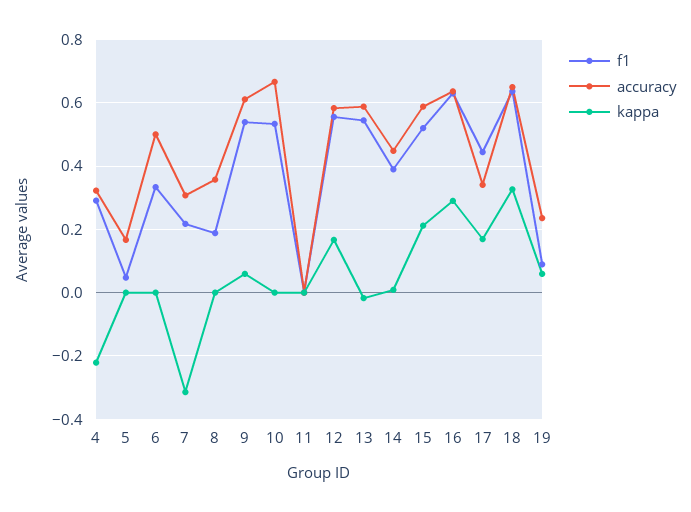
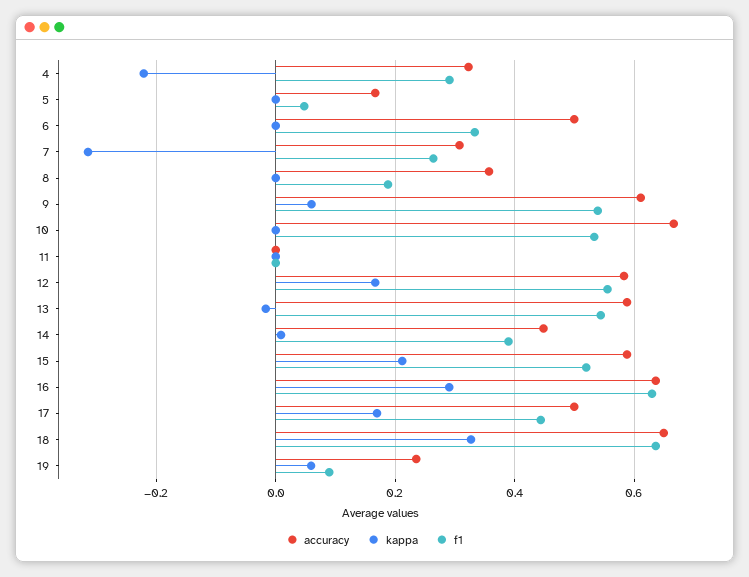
f1, 7: 0.22 -> 0.26
accuracy, 17: 0.34 -> 0.5

